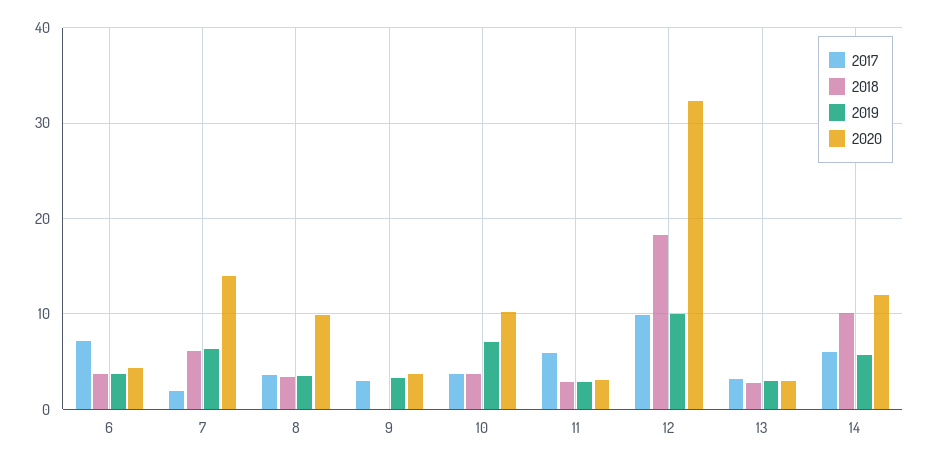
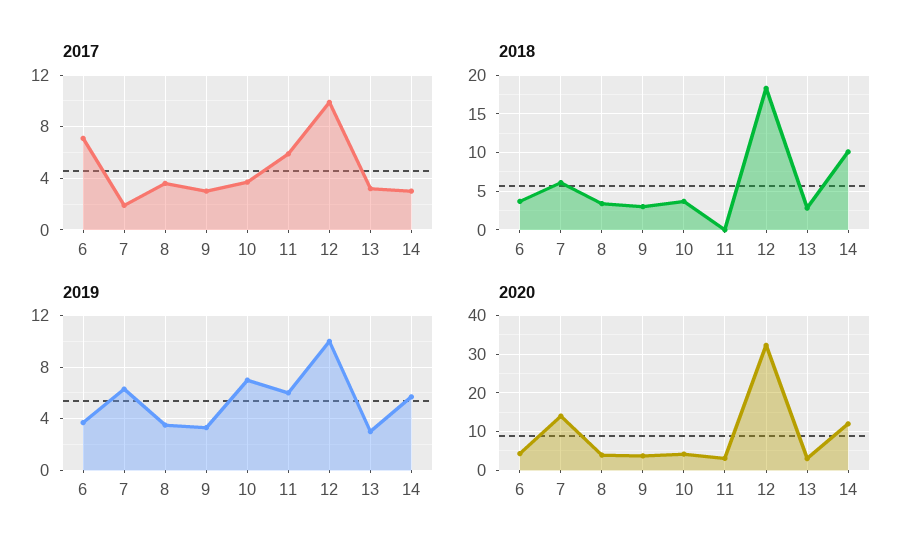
2020, 8: 10 -> 4
2018, 9: 0 -> 3
2020, 10: 10 -> 4
2018, 11: 3 -> 0
2019, 11: 3 -> 6
2017, 14: 6 -> 3

